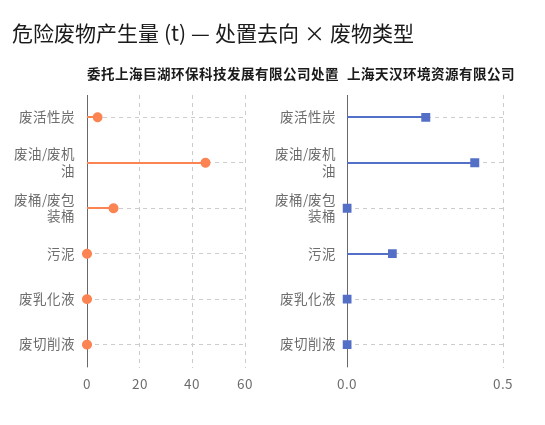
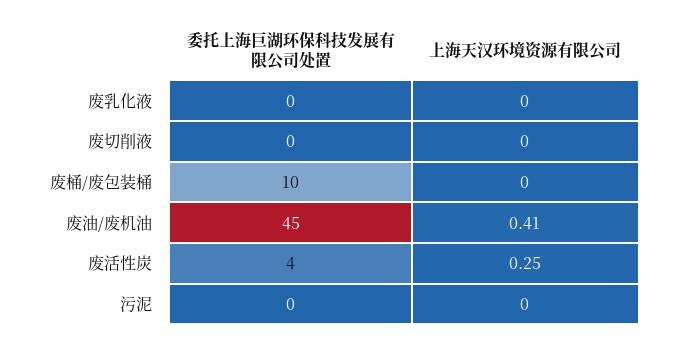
上海天汉环境资源有限公司, 污泥: 0.15 -> 0

